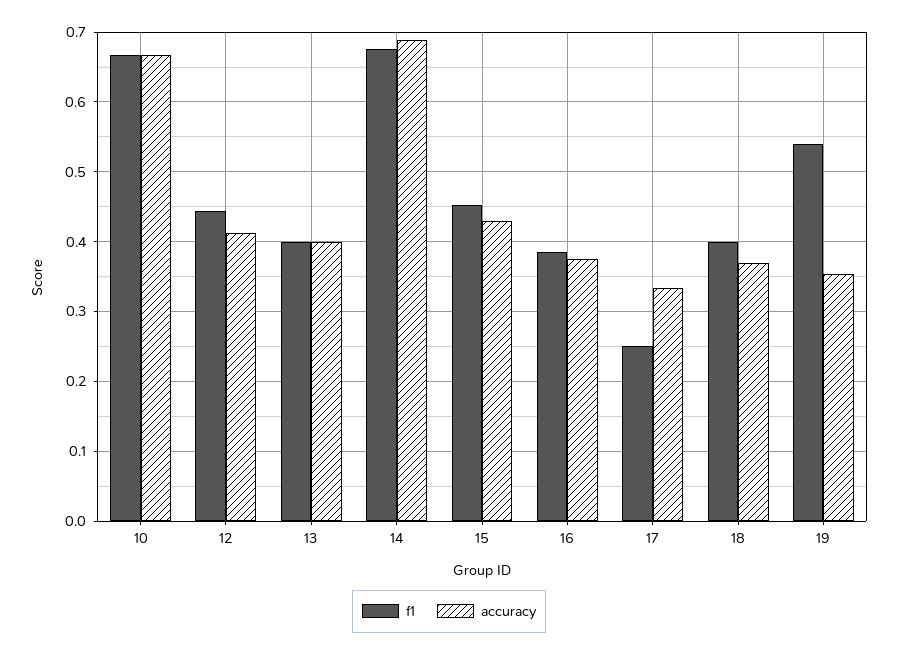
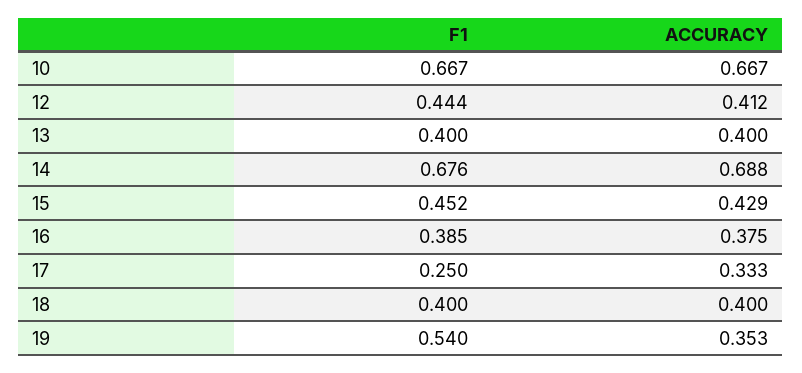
accuracy, 18: 0.37 -> 0.4

